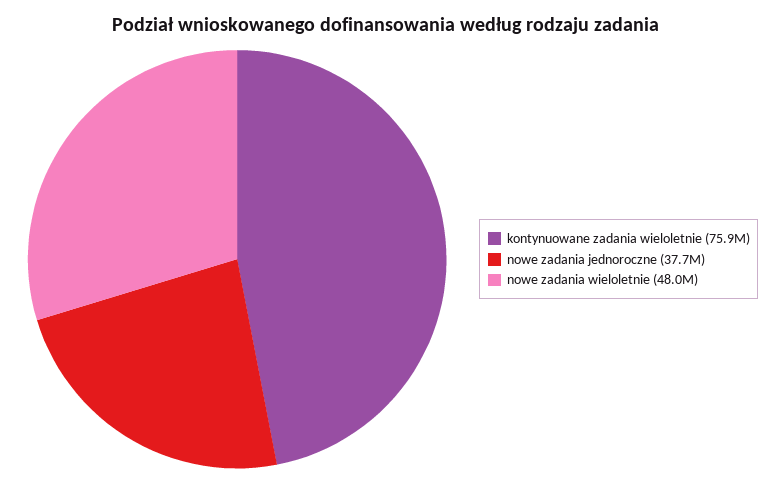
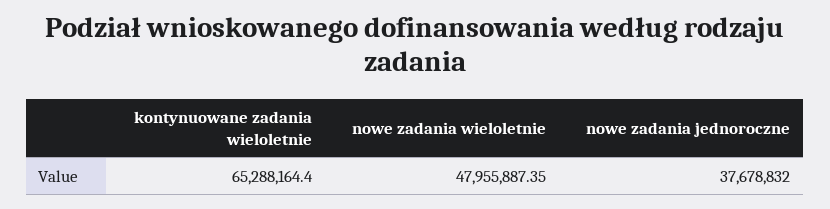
kontynuowane zadania wieloletnie: 75900000 -> 65288164.4

